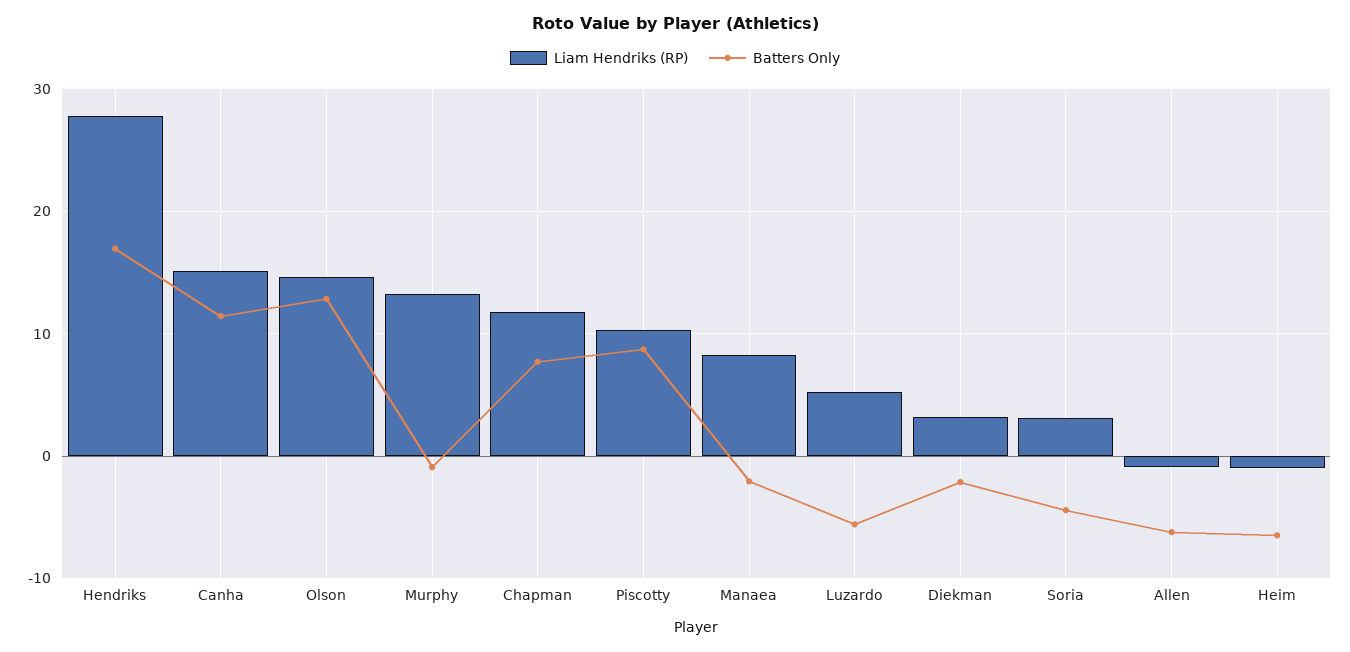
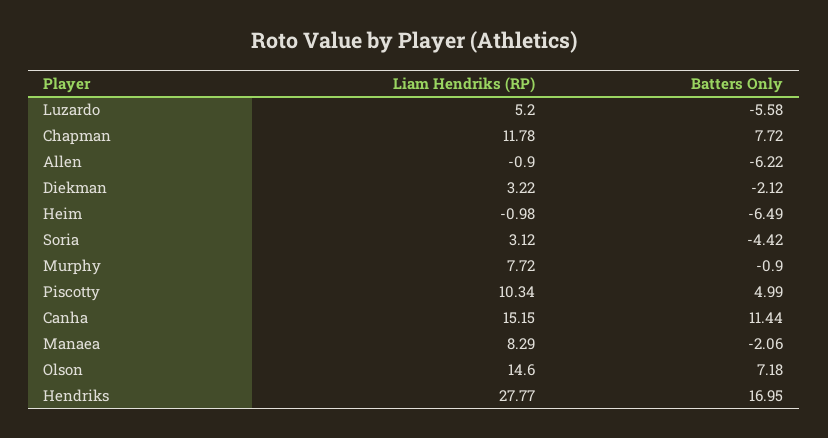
Batters Only, Olson: 13 -> 7.18
Liam Hendriks (RP), Murphy: 13 -> 7.72
Batters Only, Piscotty: 9 -> 4.99

